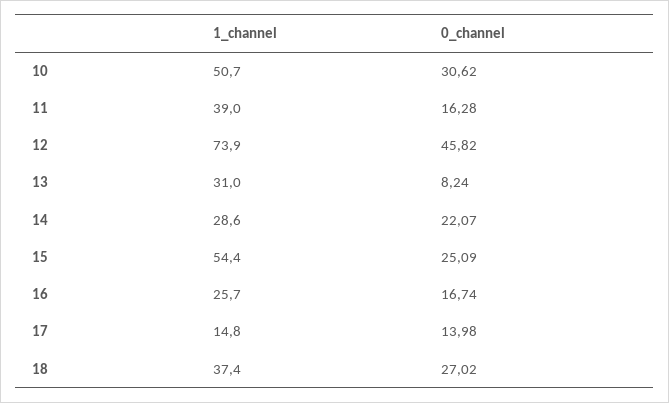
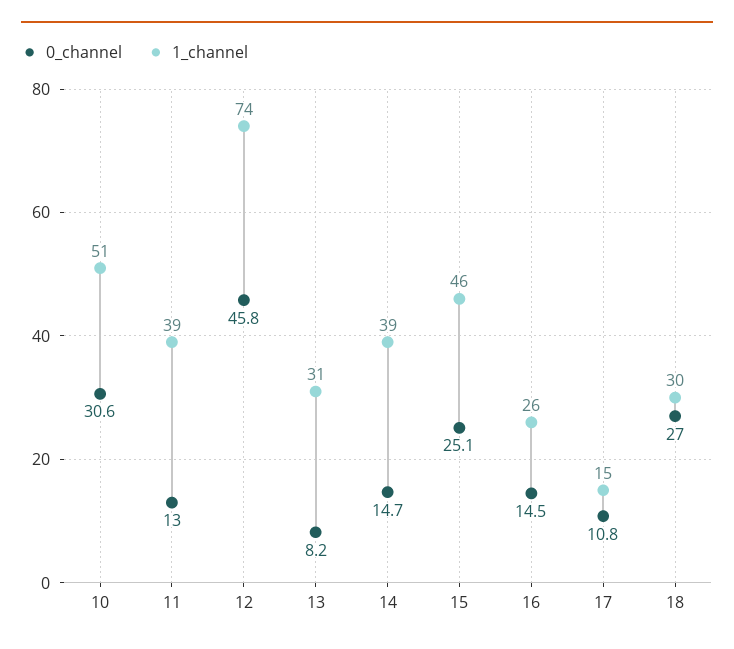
0_channel, 11: 16.28 -> 13
1_channel, 14: 28.6 -> 39
0_channel, 14: 22.07 -> 14.7
1_channel, 15: 54.4 -> 46
0_channel, 16: 16.74 -> 14.5
0_channel, 17: 13.98 -> 10.8
1_channel, 18: 37.4 -> 30

